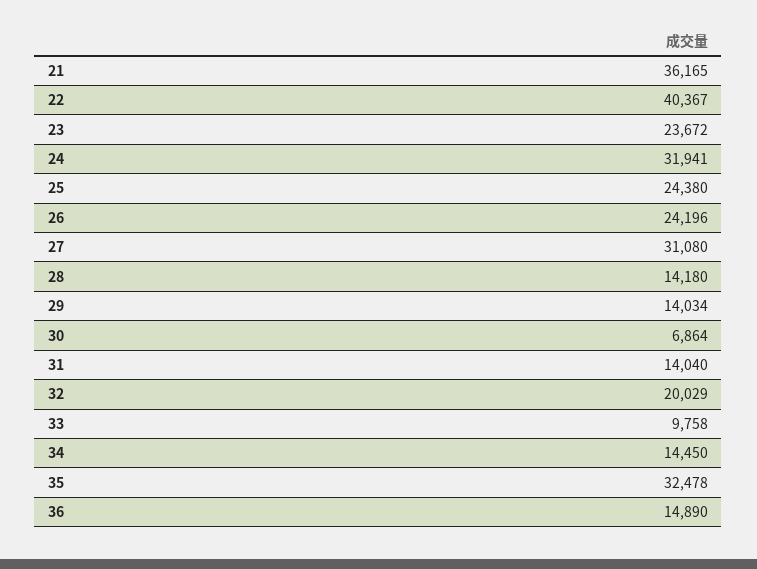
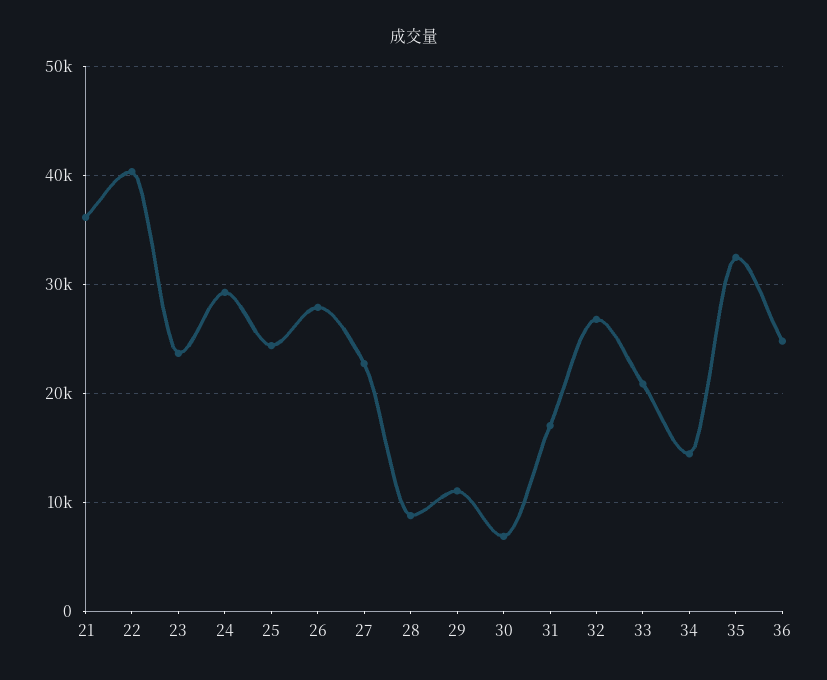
24: 31941 -> 29000
26: 24196 -> 28000
27: 31080 -> 23000
28: 14180 -> 9000
29: 14034 -> 11000
31: 14040 -> 17000
32: 20029 -> 27000
33: 9758 -> 21000
36: 14890 -> 25000

